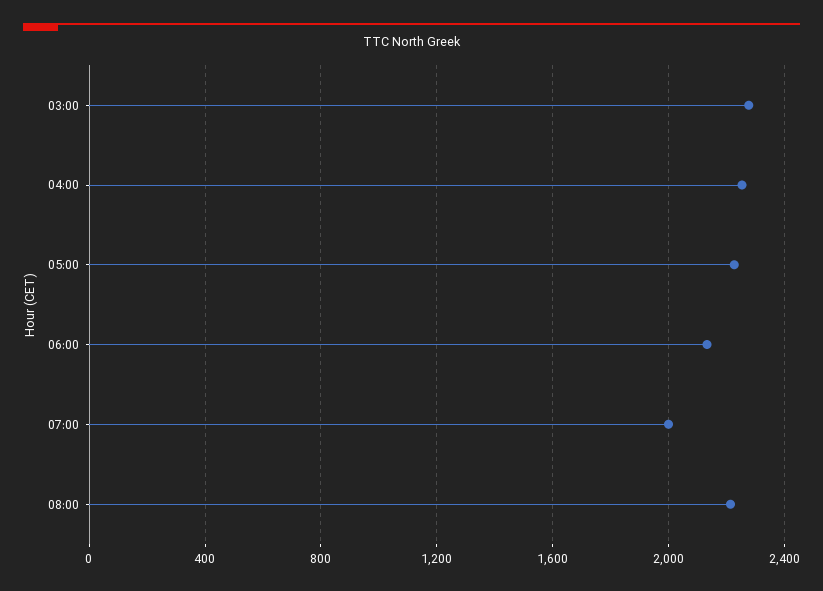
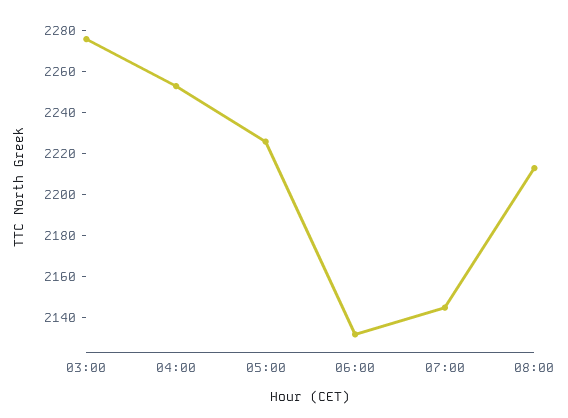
07:00: 2000 -> 2145

